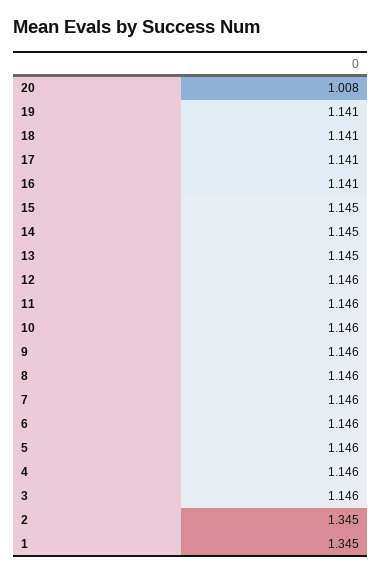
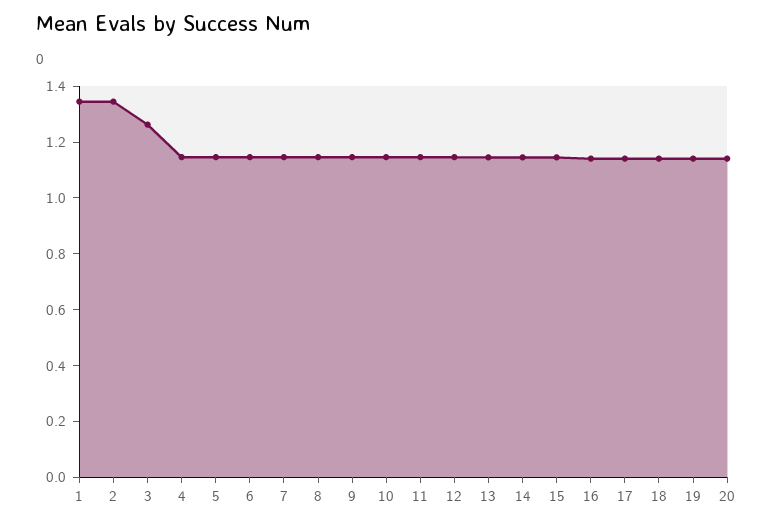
20: 1.008 -> 1.15
3: 1.146 -> 1.25

